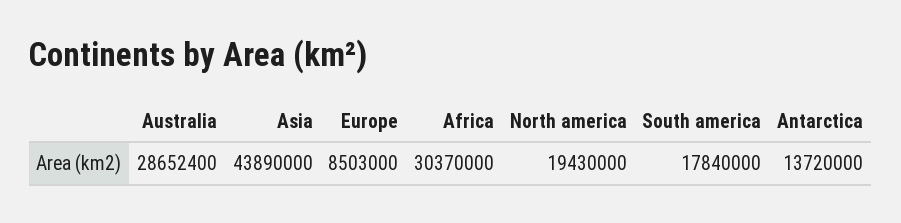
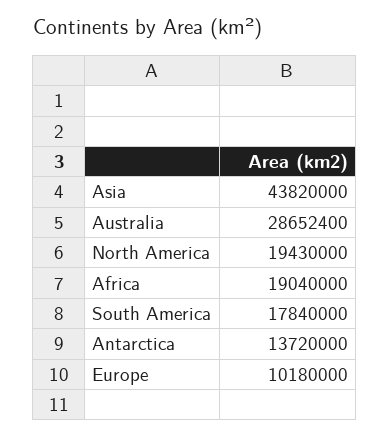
Asia: 43890000 -> 43820000
Europe: 8503000 -> 10180000
Africa: 30370000 -> 19040000

